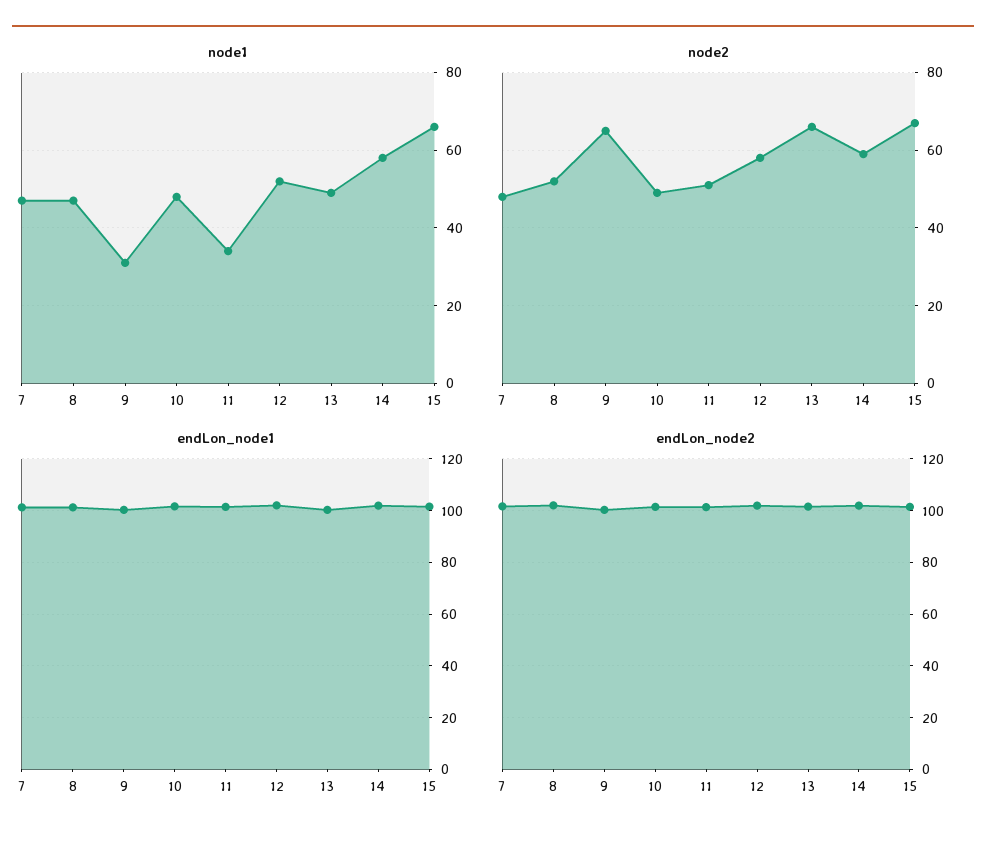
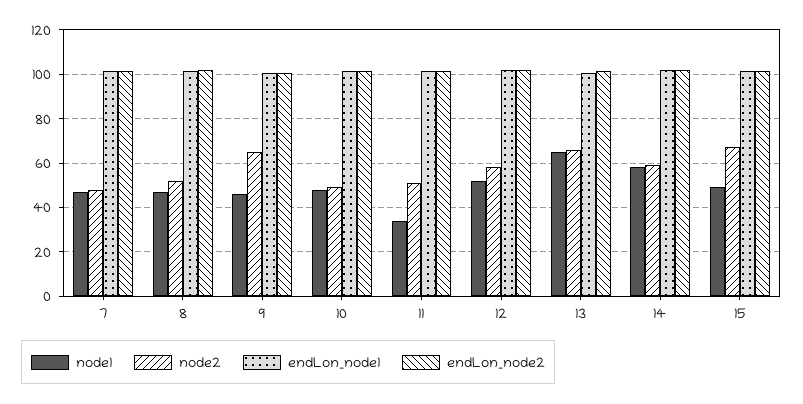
node1, 9: 30 -> 45
node1, 13: 50 -> 65
node1, 15: 65 -> 50

